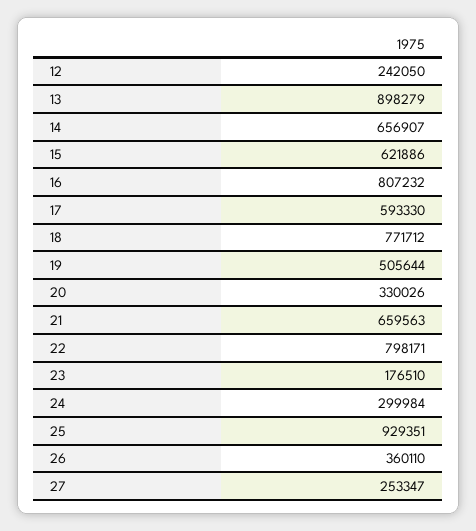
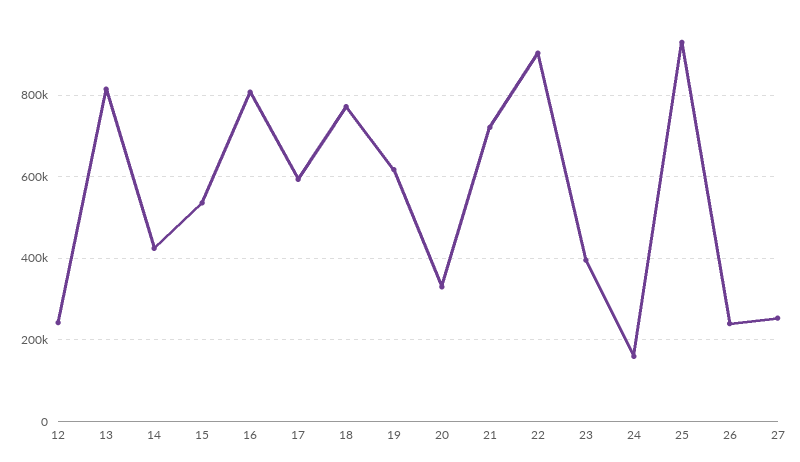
13: 898279 -> 820000
14: 656907 -> 420000
15: 621886 -> 540000
19: 505644 -> 620000
21: 659563 -> 720000
22: 798171 -> 900000
23: 176510 -> 400000
24: 299984 -> 160000
26: 360110 -> 240000

